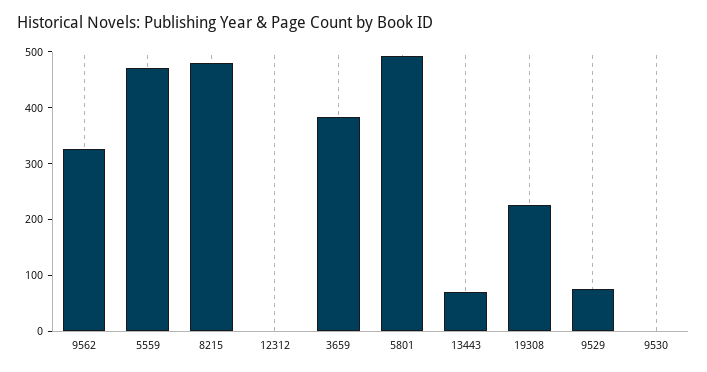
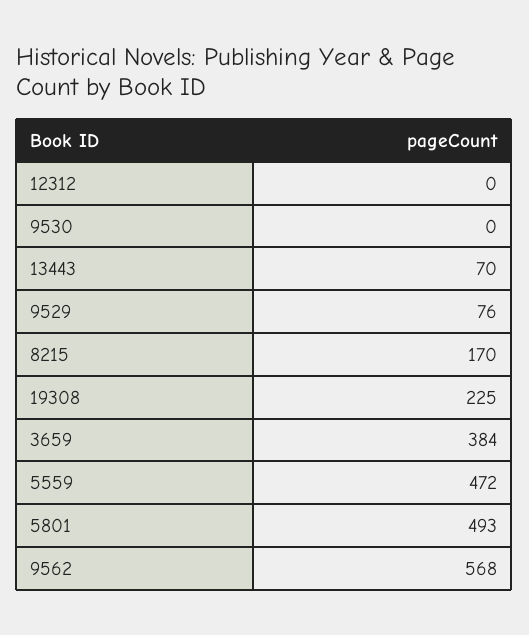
9562: 320 -> 568
8215: 480 -> 170

